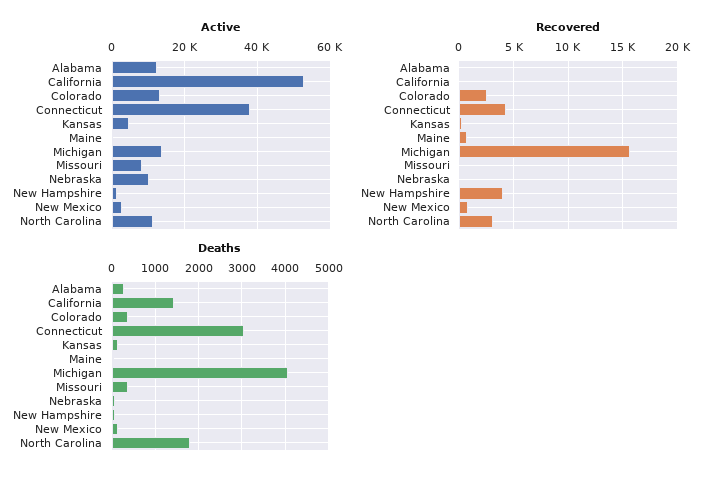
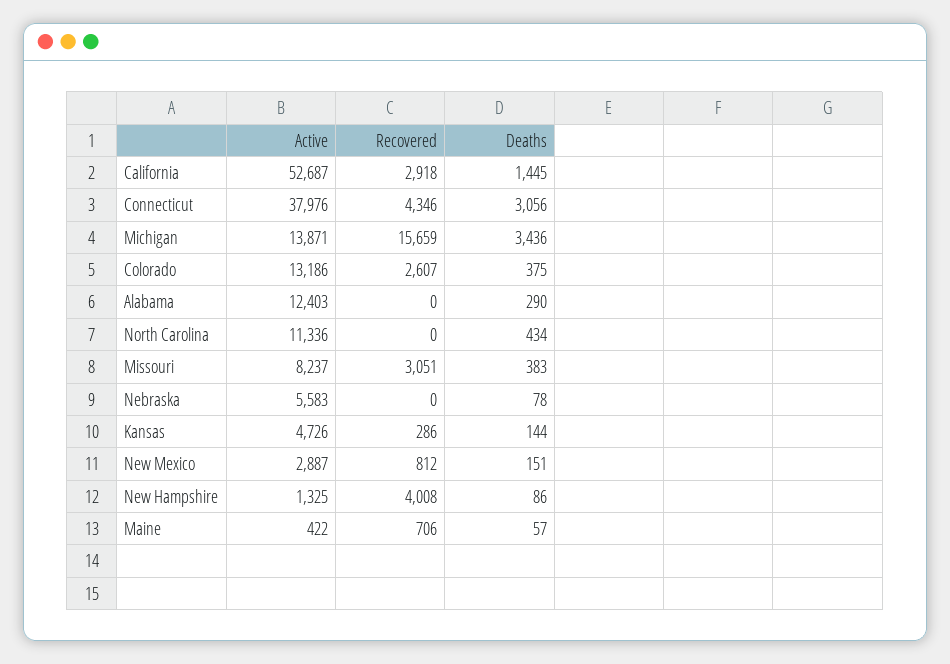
Active, Nebraska: 10000 -> 5583
Recovered, California: 0 -> 2918
Recovered, Missouri: 0 -> 3051
Recovered, North Carolina: 3000 -> 0
Deaths, Michigan: 4000 -> 3436
Deaths, North Carolina: 1800 -> 434

